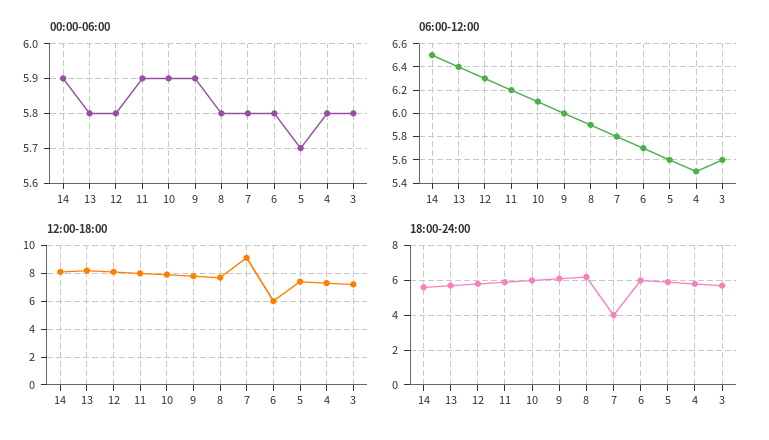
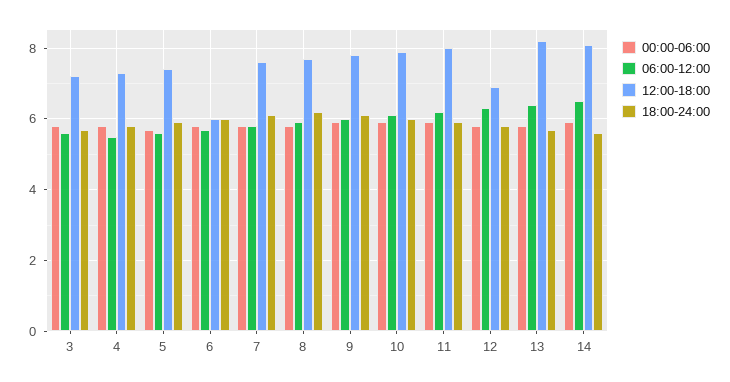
12:00-18:00, 12: 8 -> 7
12:00-18:00, 7: 9 -> 7.5
18:00-24:00, 7: 4 -> 6

